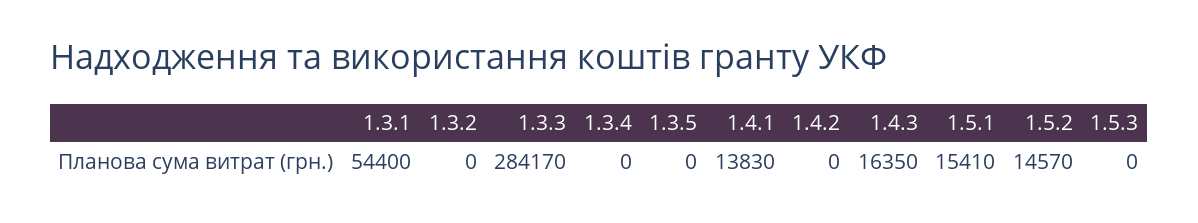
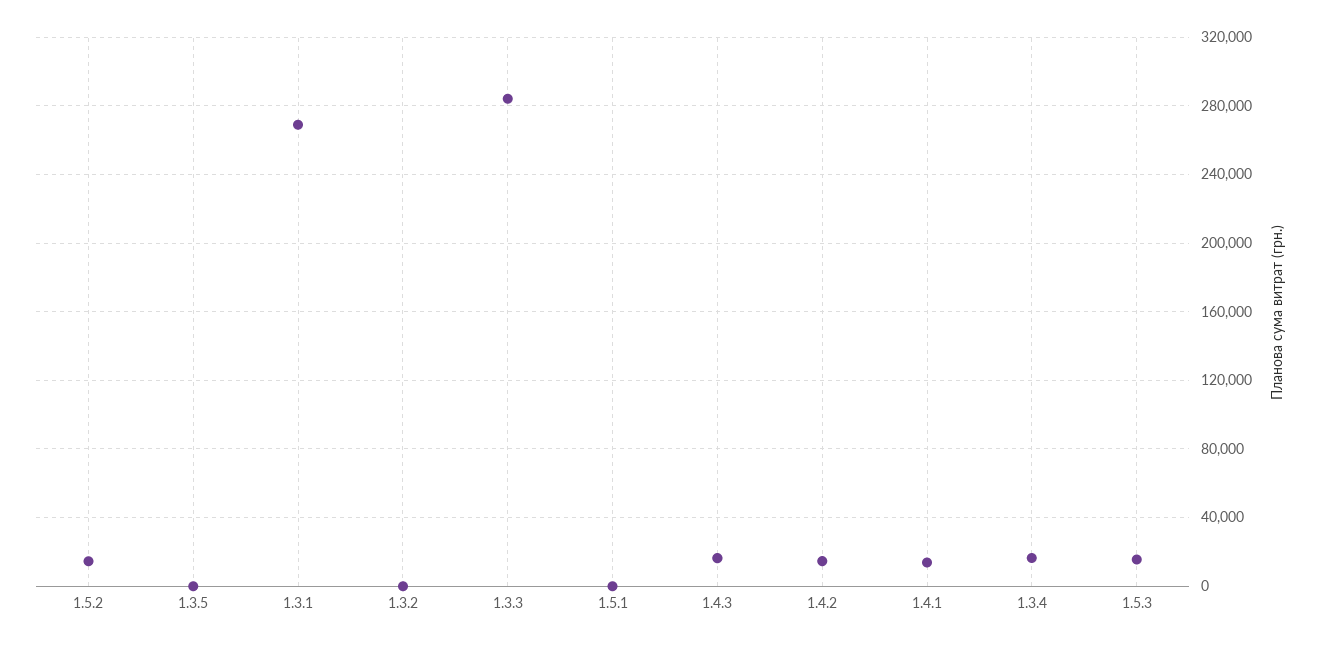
1.3.1: 54400 -> 270000
1.3.4: 0 -> 15000
1.4.2: 0 -> 15000
1.5.1: 15410 -> 0
1.5.3: 0 -> 15000

